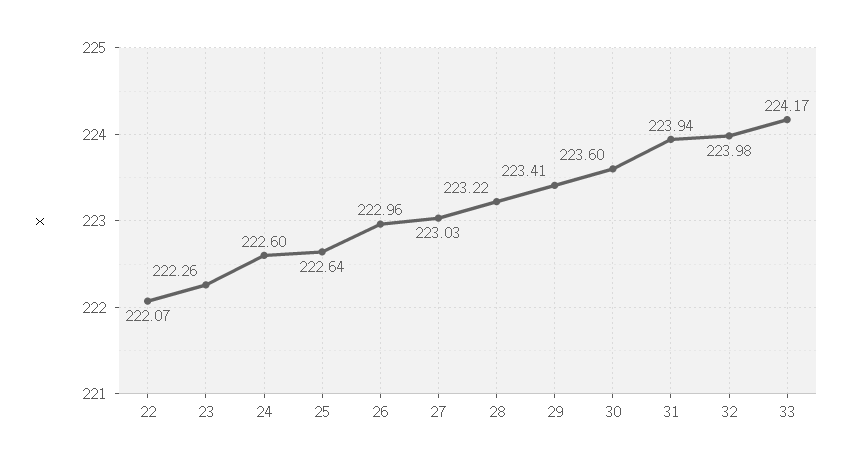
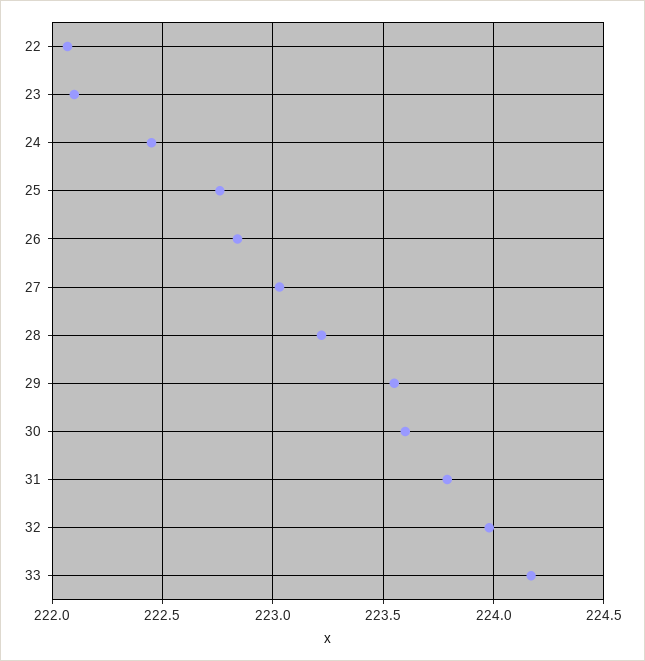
23: 222.26 -> 222.1
24: 222.6 -> 222.45
25: 222.64 -> 222.75
26: 222.96 -> 222.85
29: 223.41 -> 223.55
31: 223.94 -> 223.8

